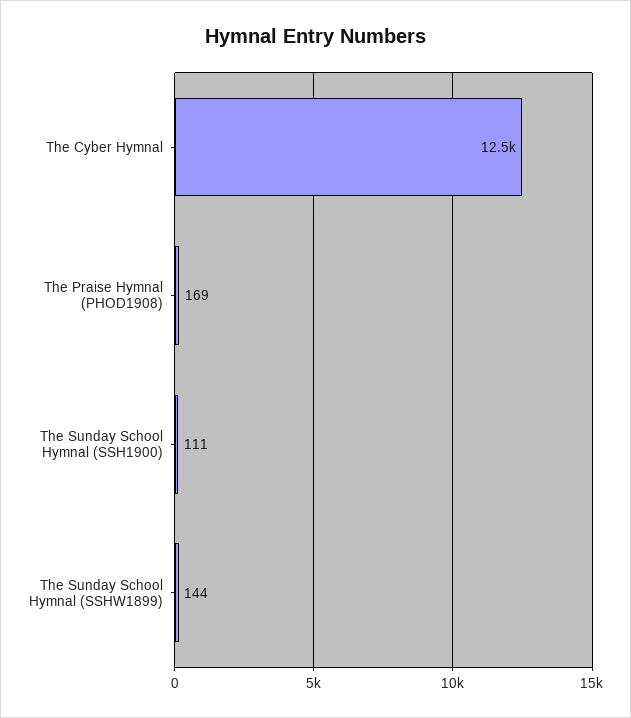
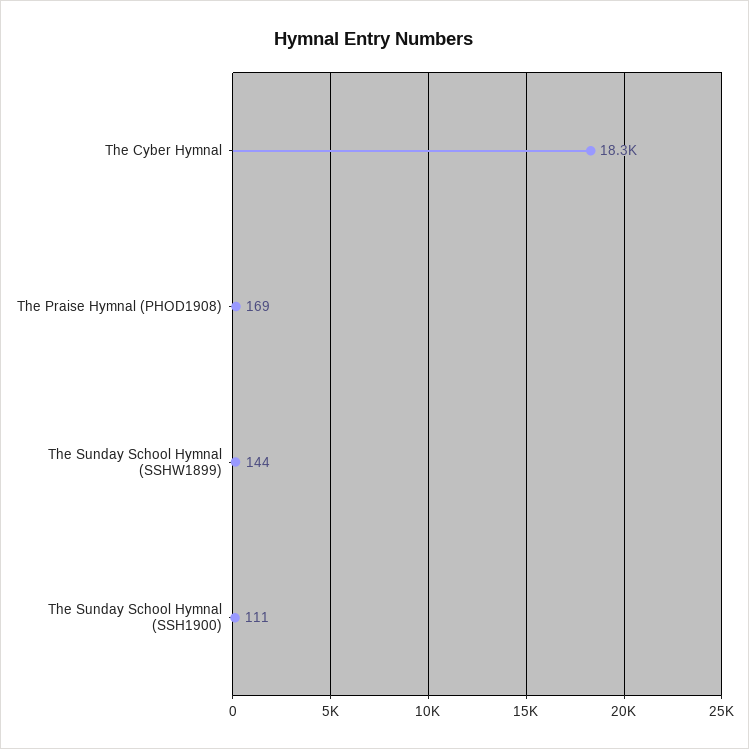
The Cyber Hymnal: 12500 -> 18300

